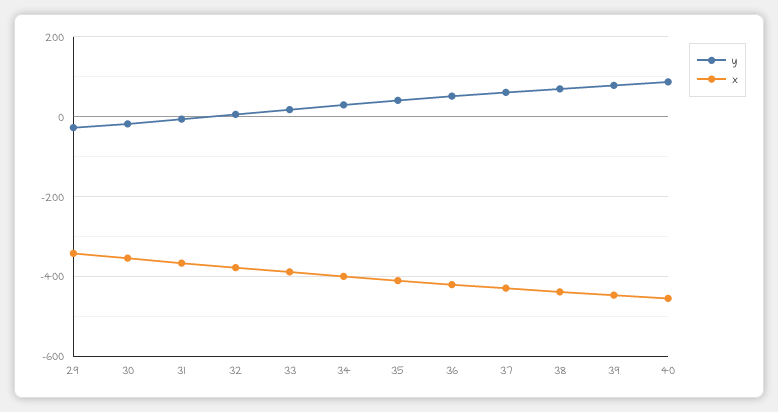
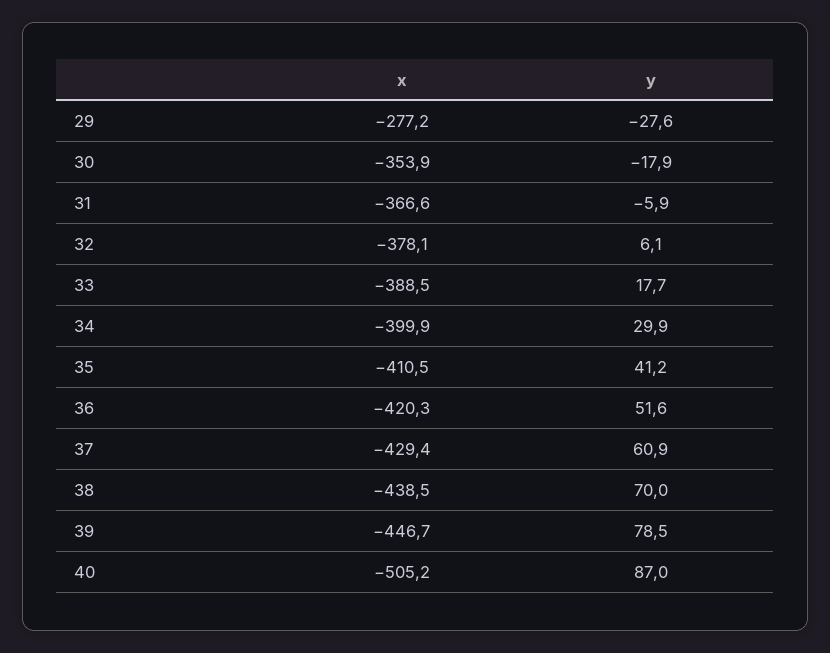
x, 29: -340 -> -277.2
x, 40: -460 -> -505.2

